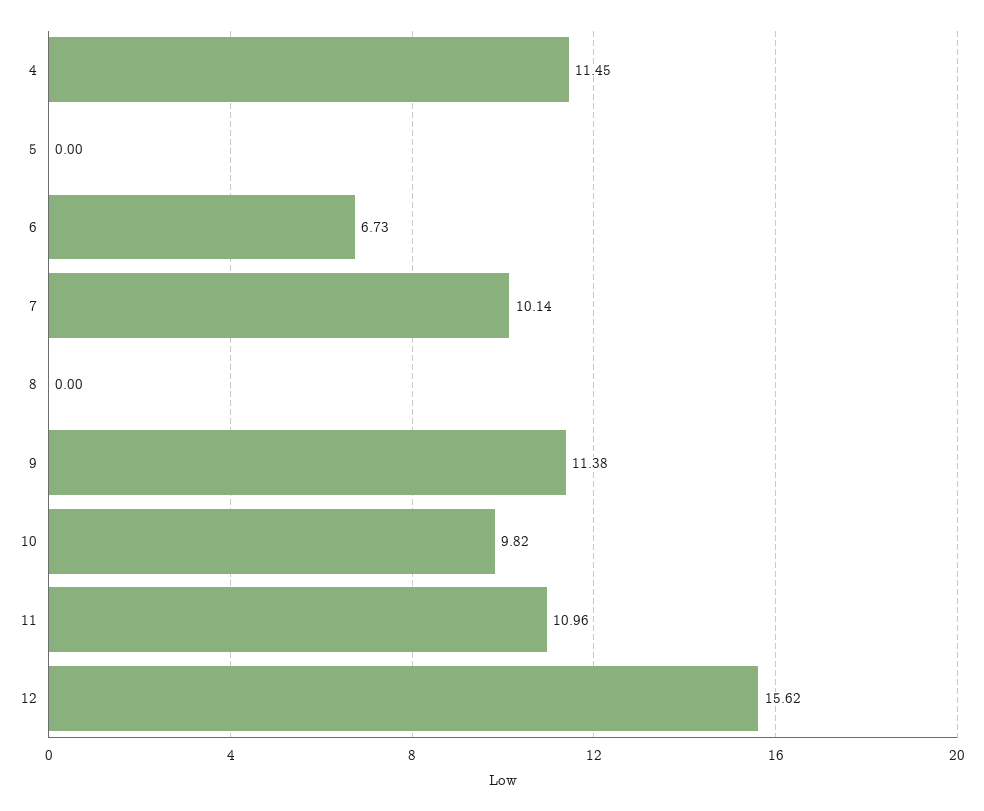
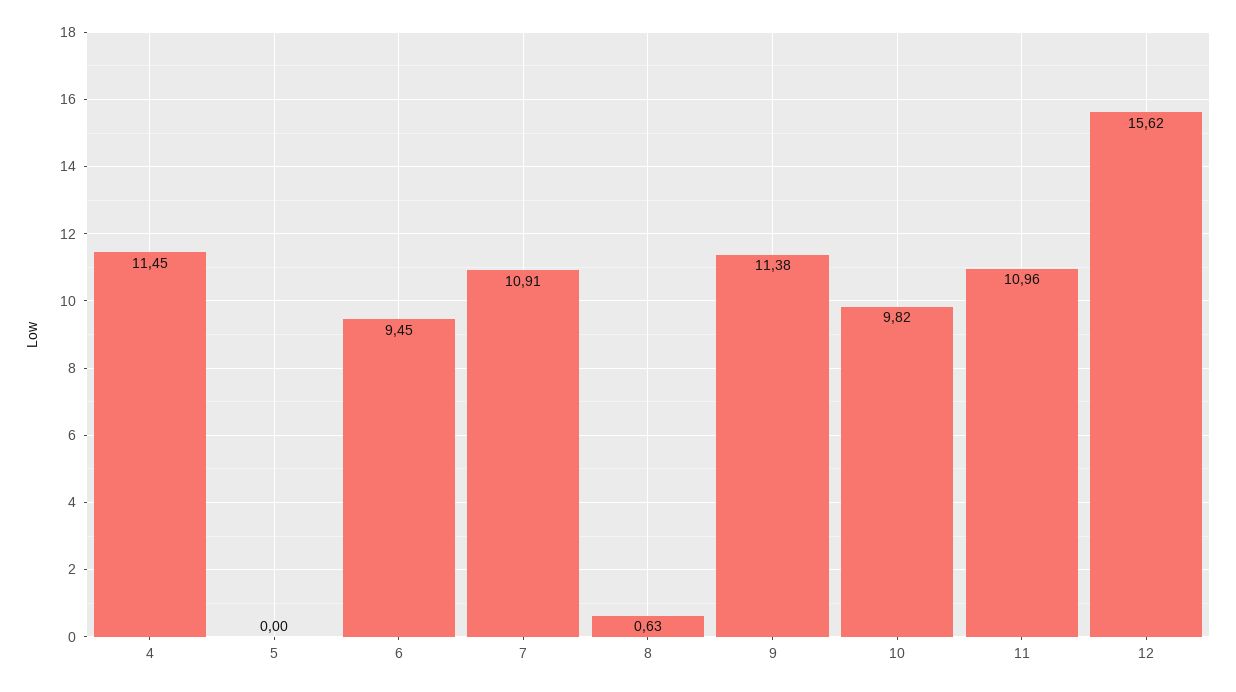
6: 6.73 -> 9.45
7: 10.14 -> 10.91
8: 0 -> 0.63

